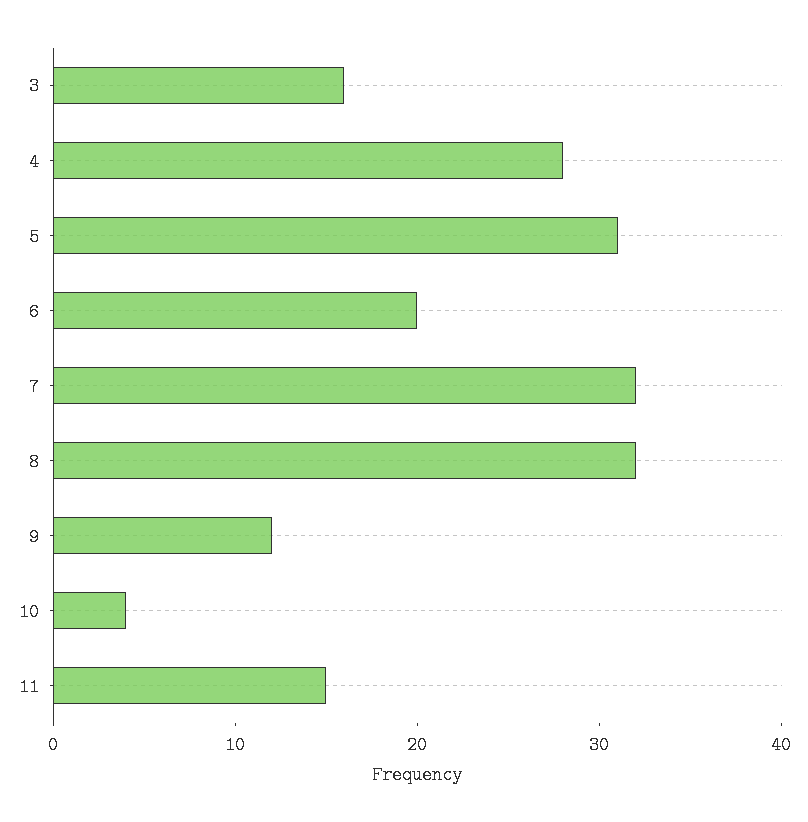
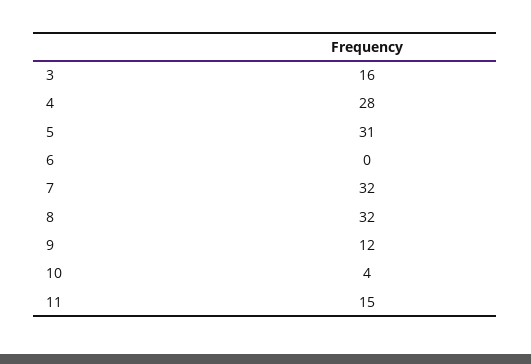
6: 20 -> 0

